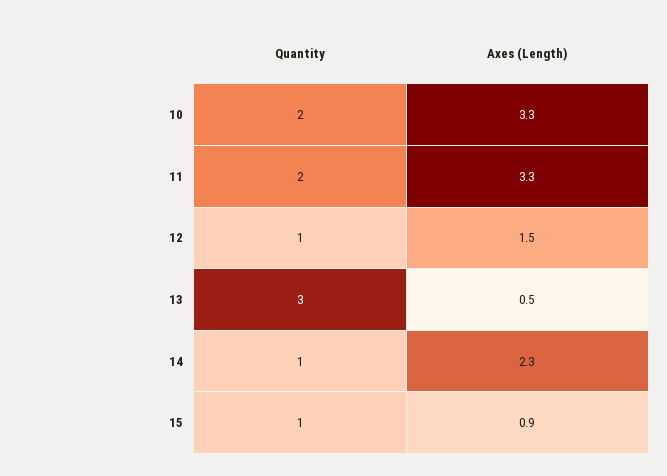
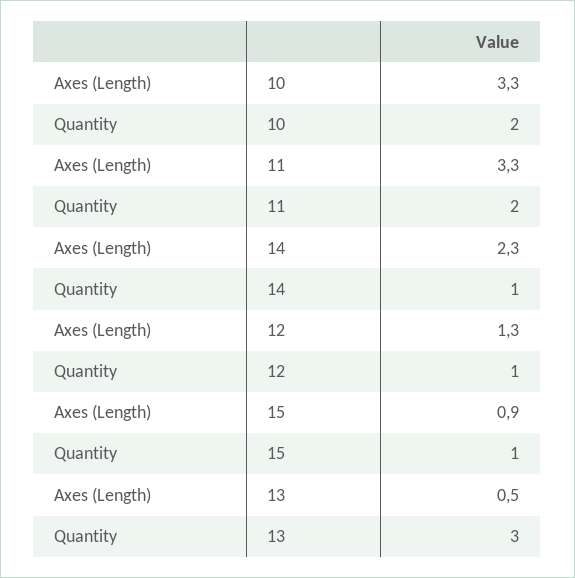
Axes (Length), 12: 1.5 -> 1.3

